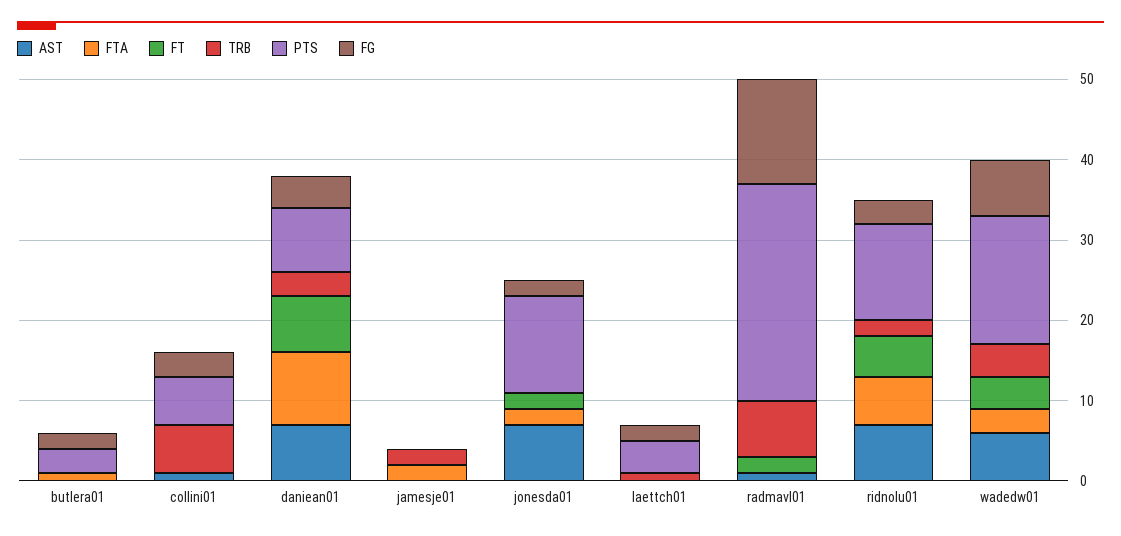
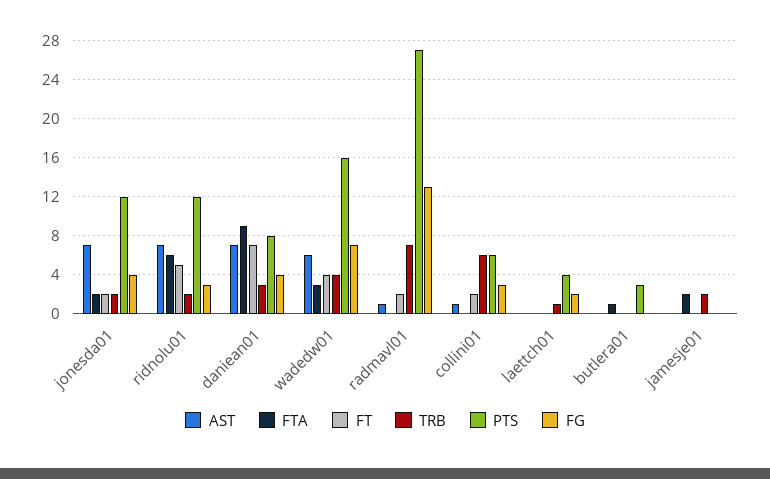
FG, butlera01: 2 -> 0
FT, collini01: 0 -> 2
TRB, jonesda01: 0 -> 2
FG, jonesda01: 2 -> 4

